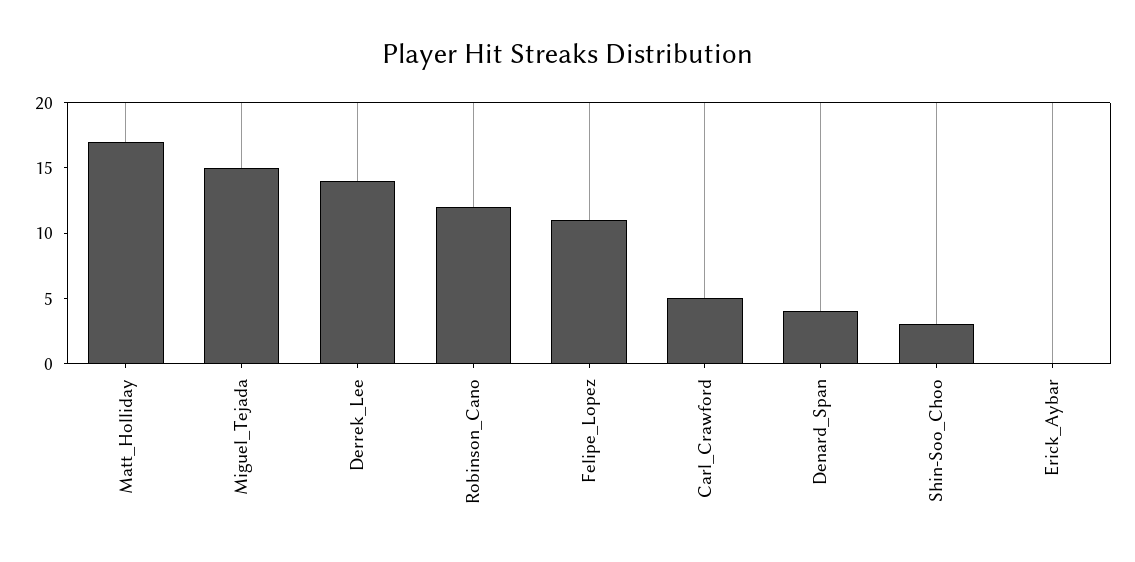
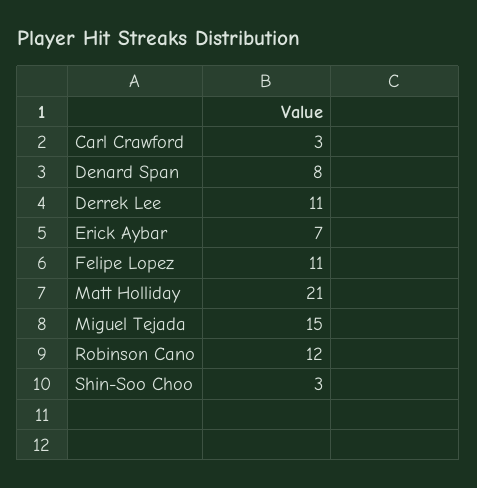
Matt_Holliday: 17 -> 21
Derrek_Lee: 14 -> 11
Carl_Crawford: 5 -> 3
Denard_Span: 4 -> 8
Erick_Aybar: 0 -> 7

